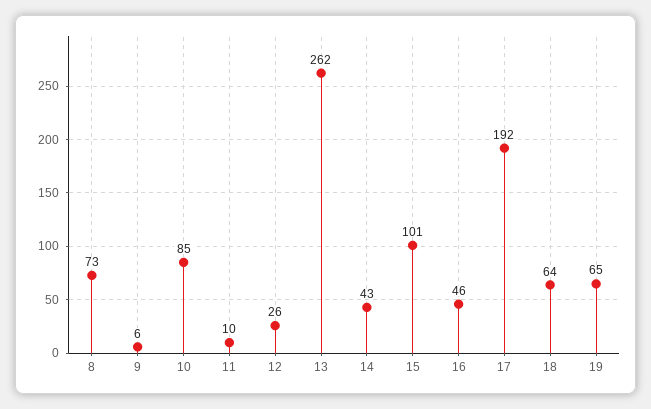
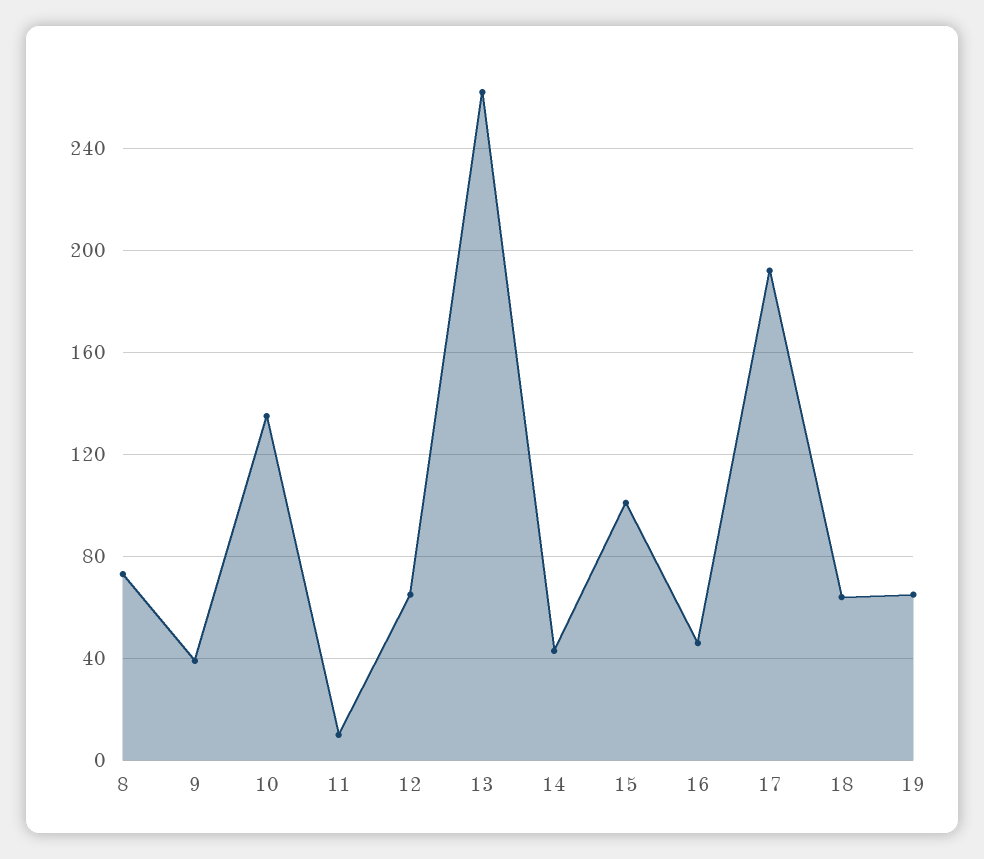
9: 6 -> 40
10: 85 -> 135
12: 26 -> 65

